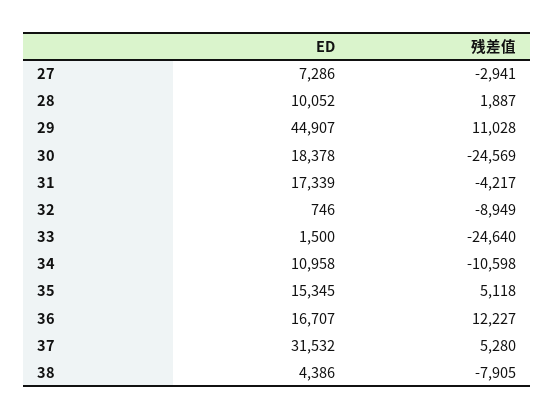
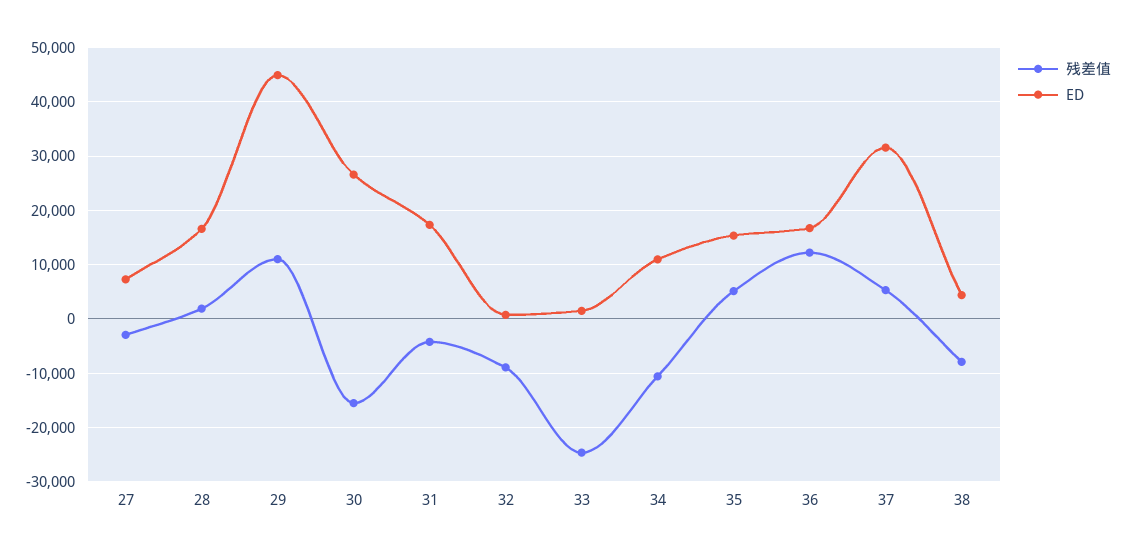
ED, 28: 10052 -> 16000
ED, 30: 18378 -> 26000
残差值, 30: -24569 -> -16000

